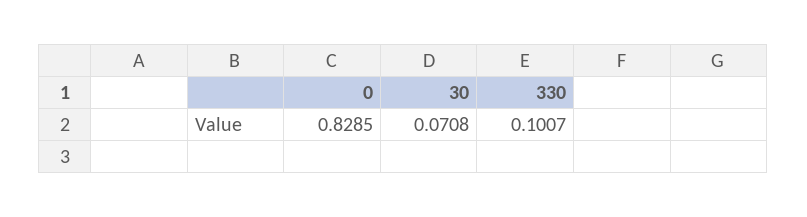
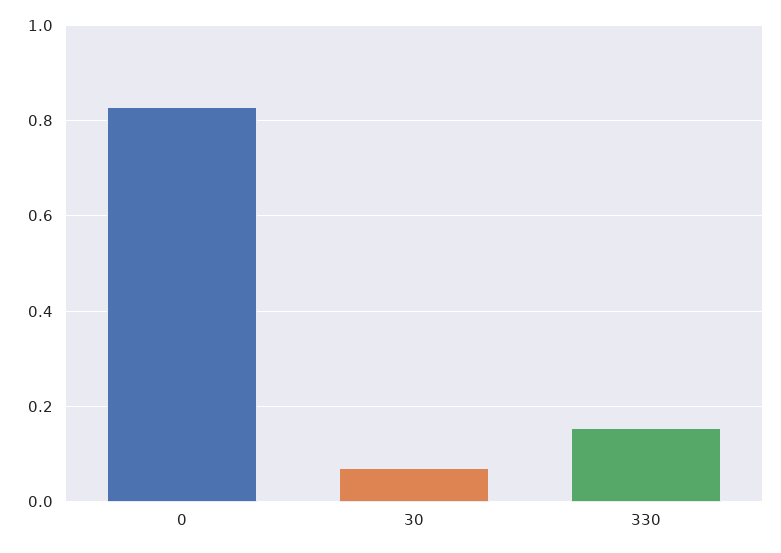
330: 0.1007 -> 0.16

